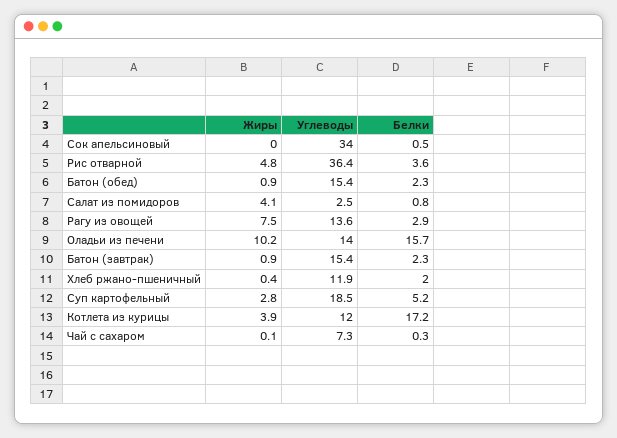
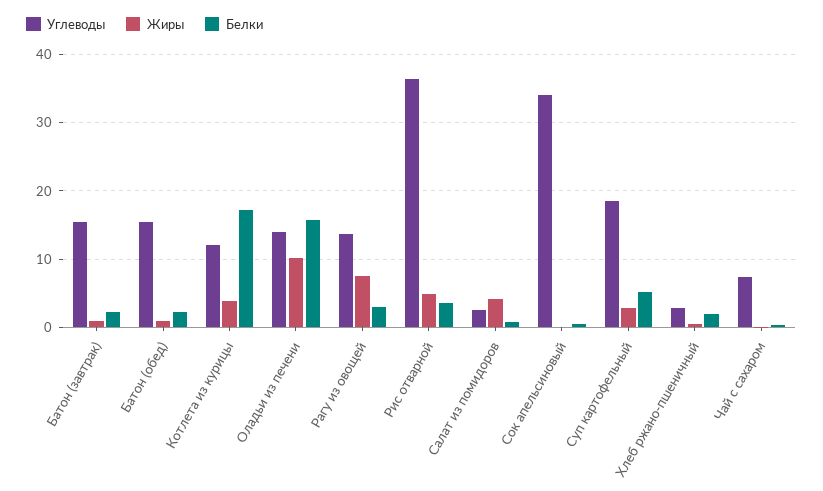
Углеводы, Хлеб ржано-пшеничный: 11.9 -> 3

